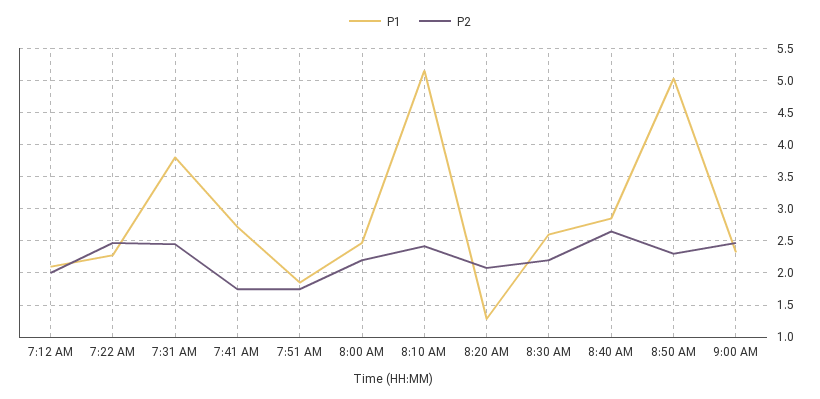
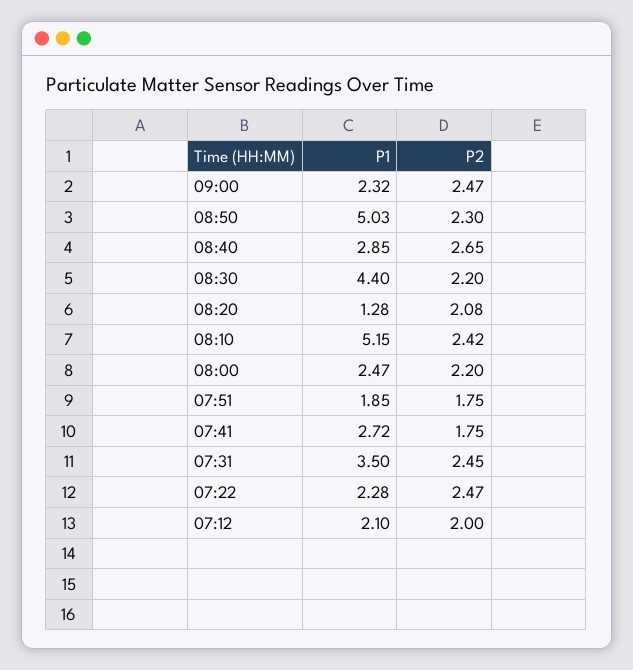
P1, 7:31 AM: 3.8 -> 3.5
P1, 8:30 AM: 2.6 -> 4.4

